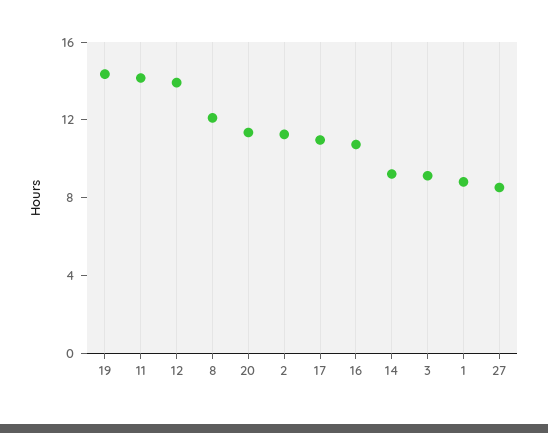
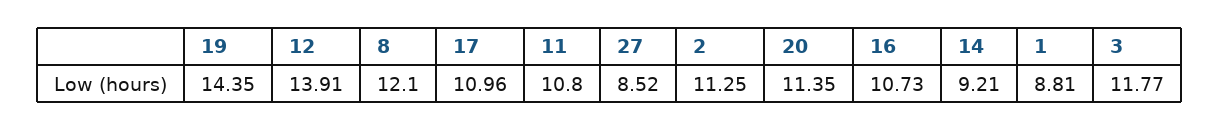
11: 14 -> 10.8
3: 9 -> 11.77

